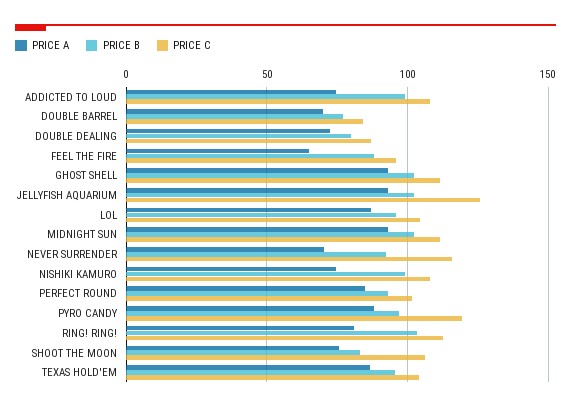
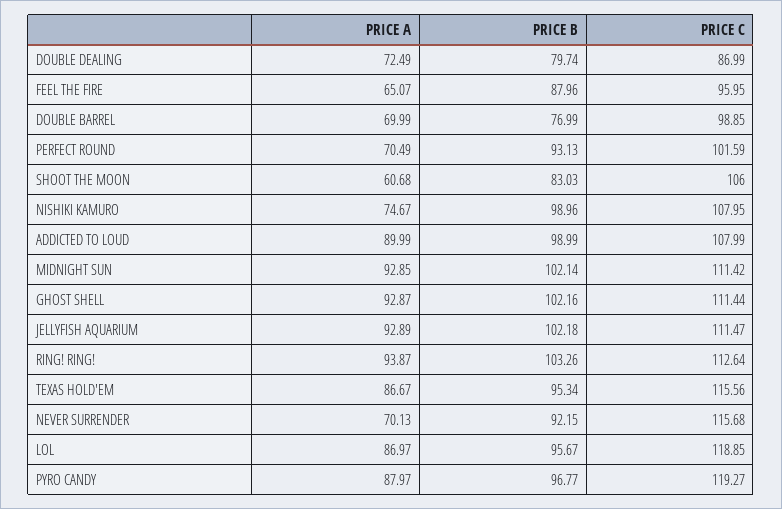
PRICE A, ADDICTED TO LOUD: 75 -> 89.99
PRICE C, DOUBLE BARREL: 85 -> 98.85
PRICE C, JELLYFISH AQUARIUM: 125 -> 111.47
PRICE C, LOL: 105 -> 118.85
PRICE A, PERFECT ROUND: 85 -> 70.49
PRICE A, RING! RING!: 80 -> 93.87
PRICE A, SHOOT THE MOON: 75 -> 60.68
PRICE C, TEXAS HOLD'EM: 105 -> 115.56

